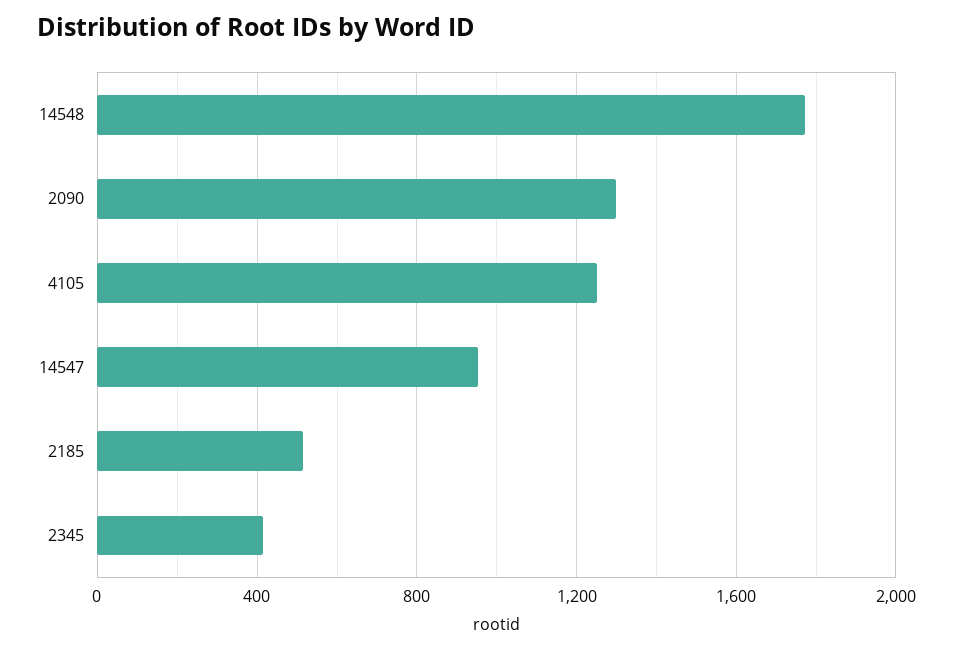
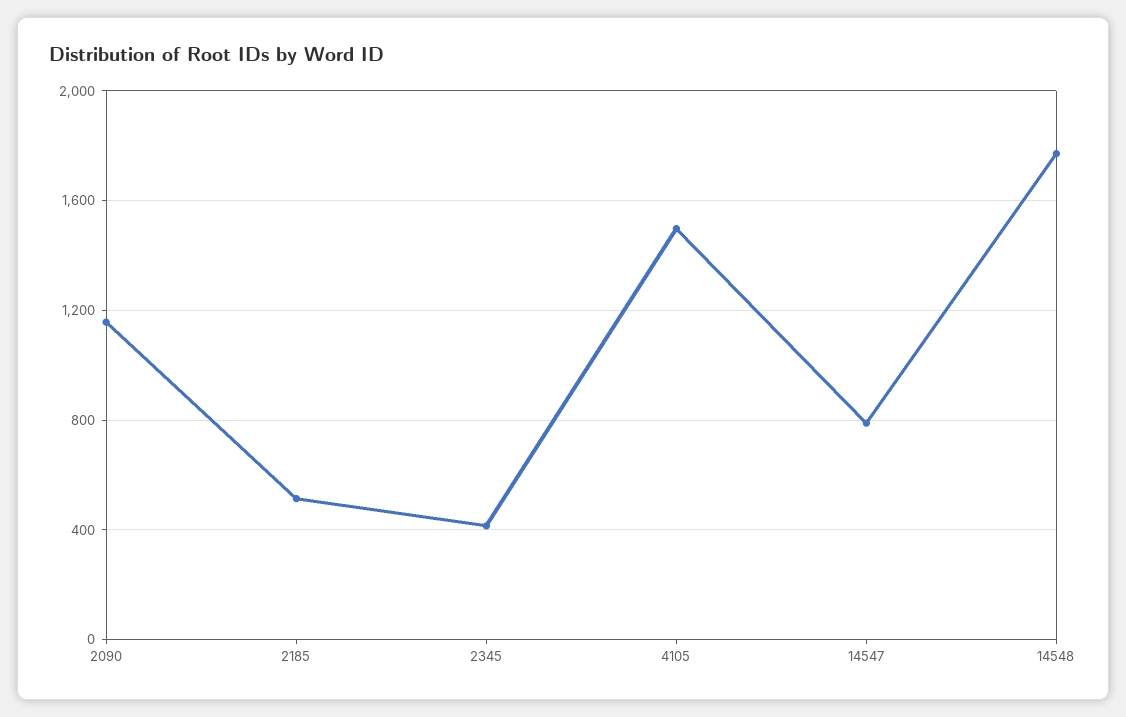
2090: 1300 -> 1150
4105: 1250 -> 1500
14547: 950 -> 800

